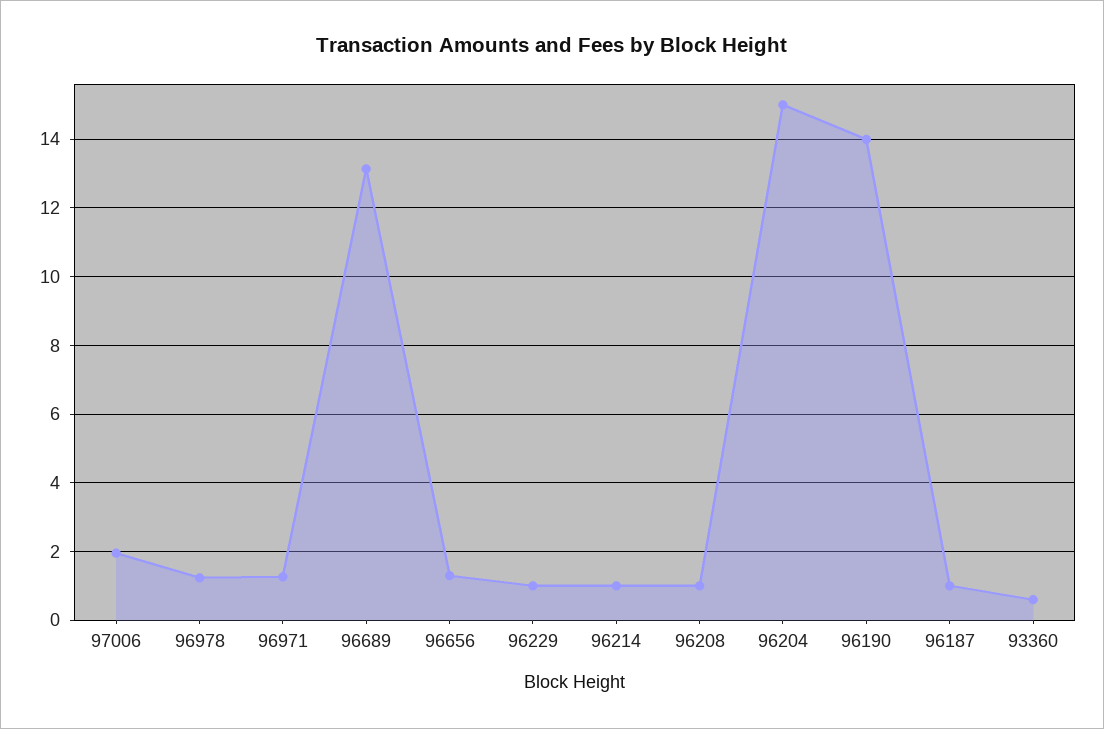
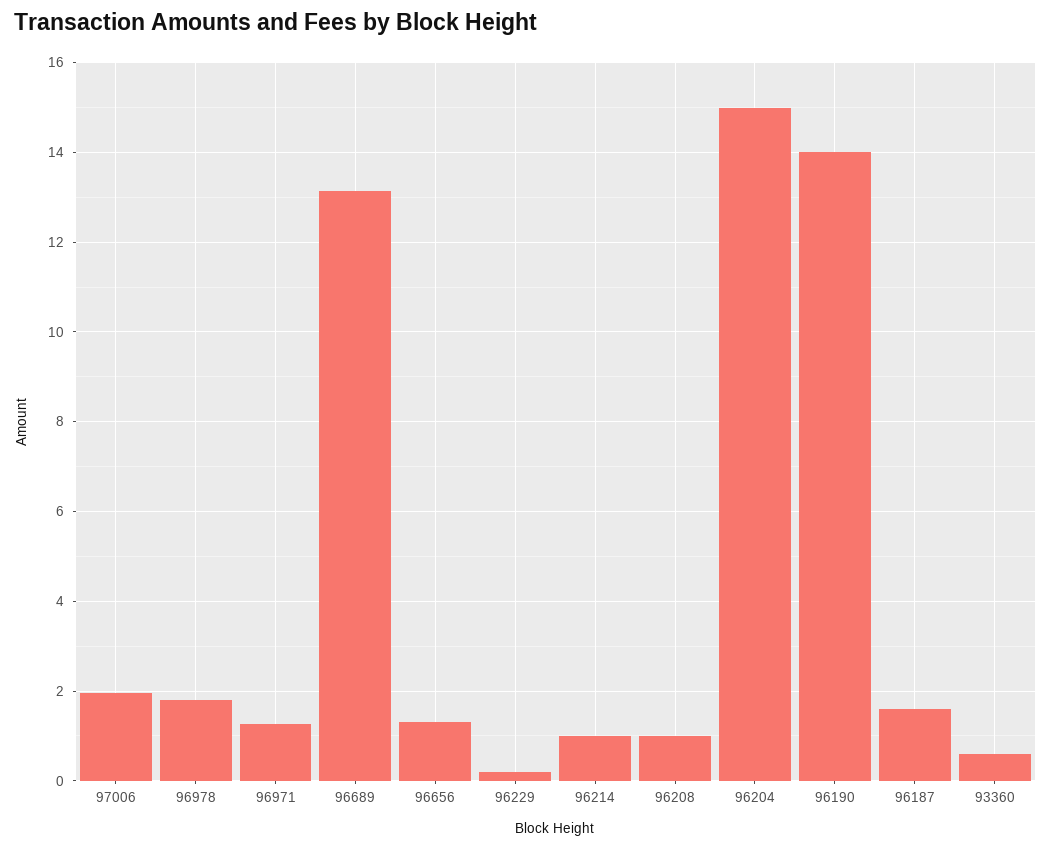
96978: 1.2 -> 1.8
96229: 1 -> 0.2
96187: 1 -> 1.6

